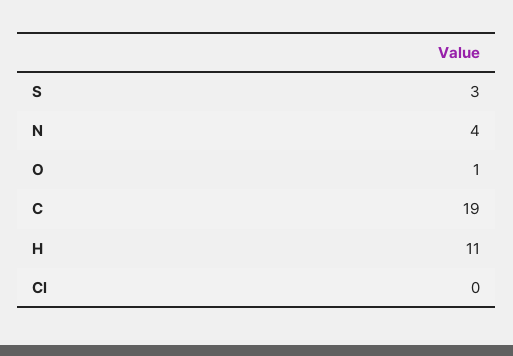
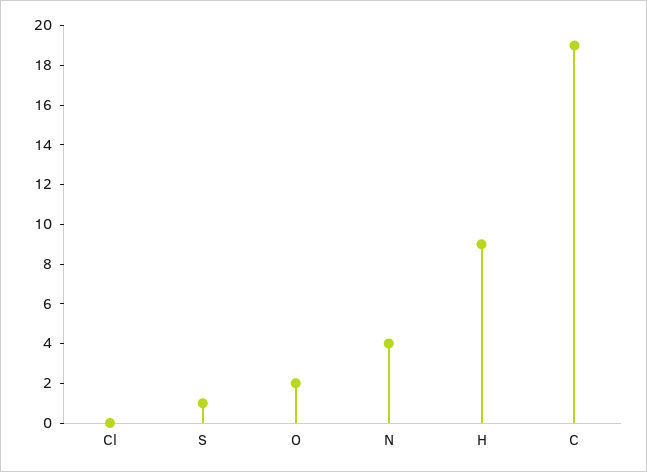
S: 3 -> 1
O: 1 -> 2
H: 11 -> 9

